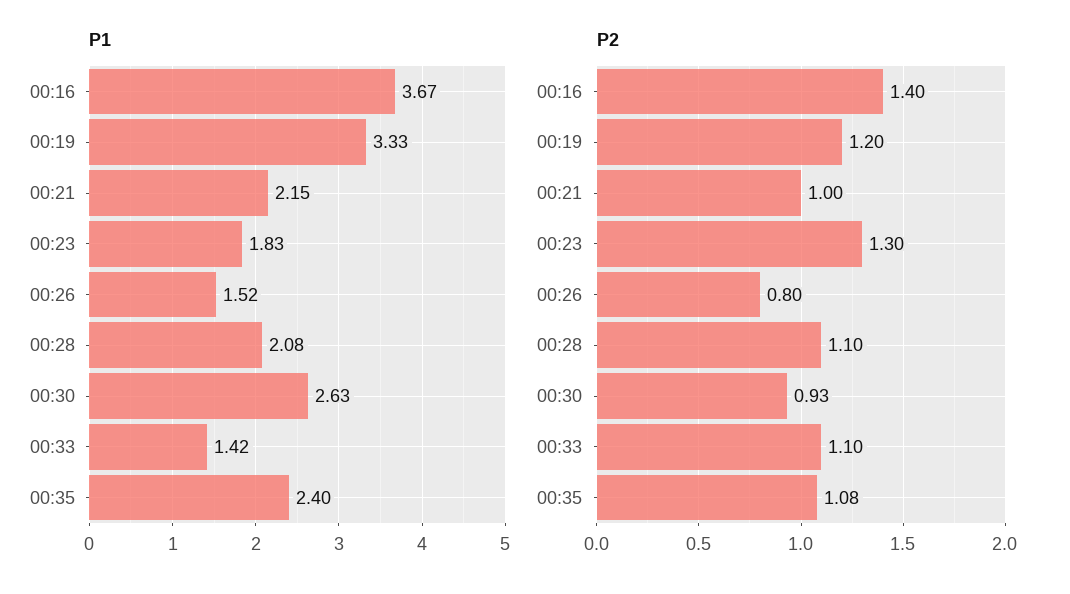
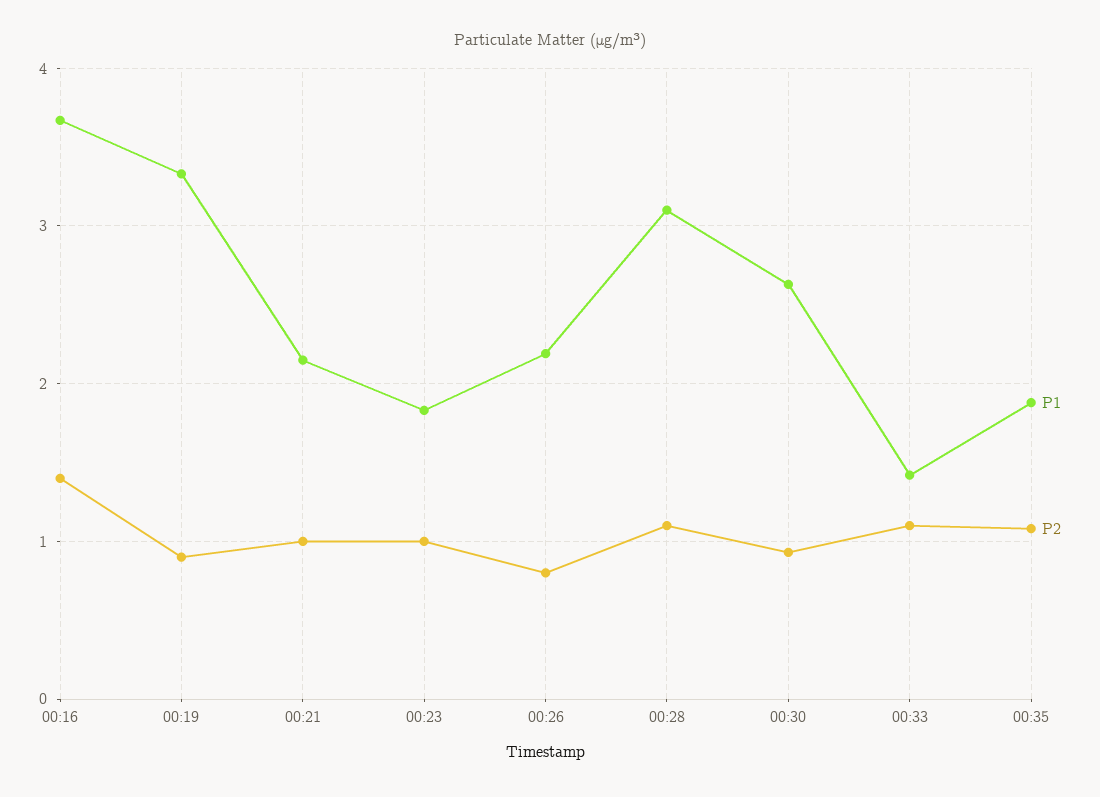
P1, 00:26: 1.52 -> 2.2
P1, 00:28: 2.08 -> 3.1
P1, 00:35: 2.4 -> 1.9
P2, 00:19: 1.2 -> 0.9
P2, 00:23: 1.3 -> 1

